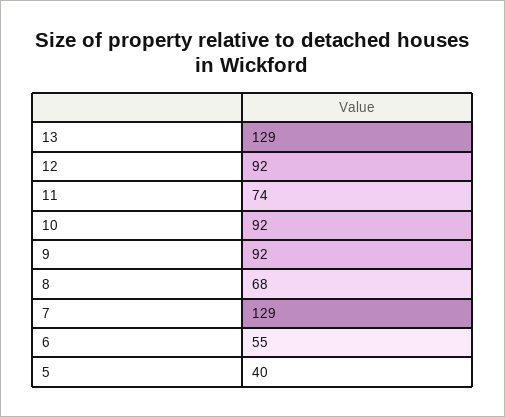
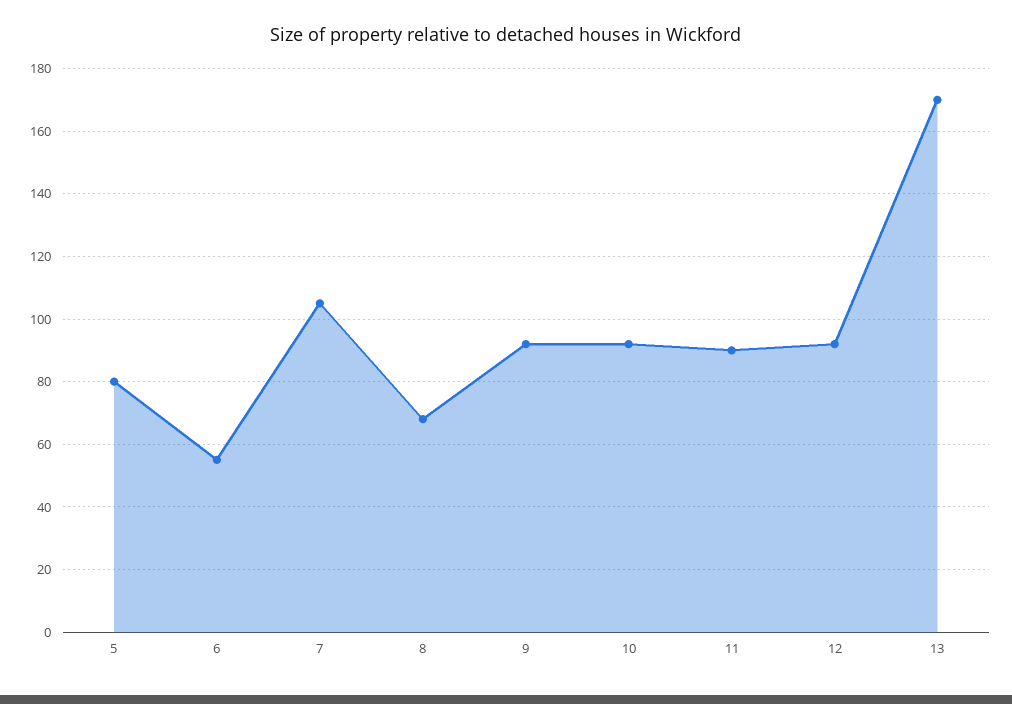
13: 129 -> 170
11: 74 -> 90
7: 129 -> 105
5: 40 -> 80

